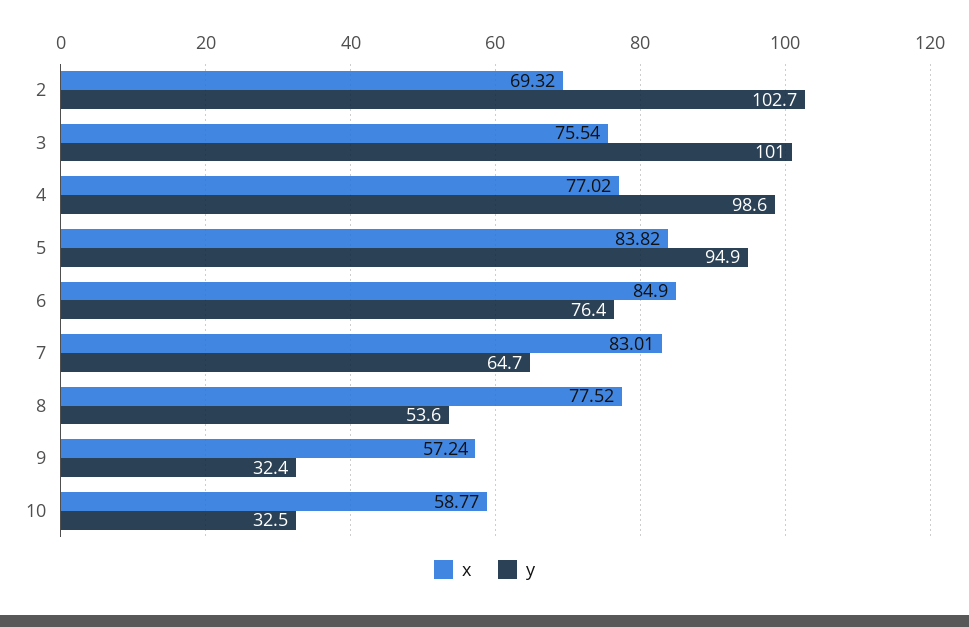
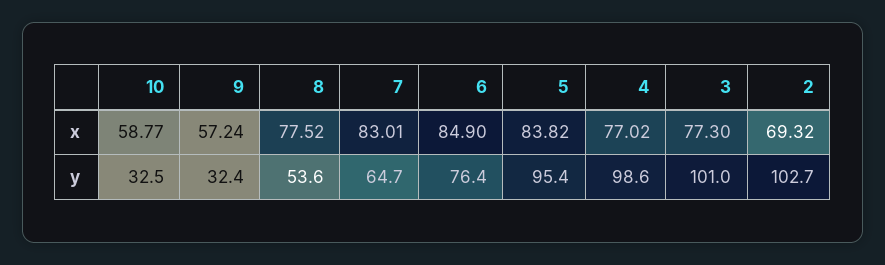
x, 3: 75.54 -> 77.3
y, 5: 94.9 -> 95.4

